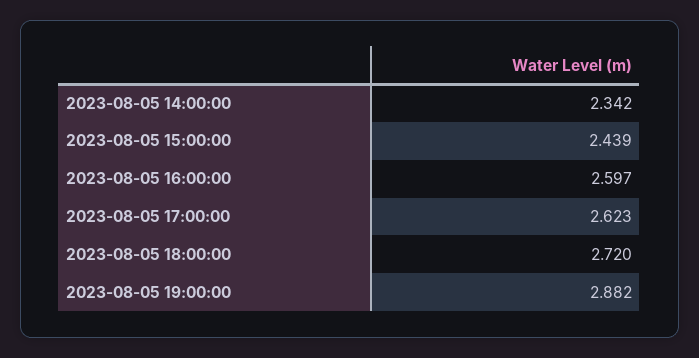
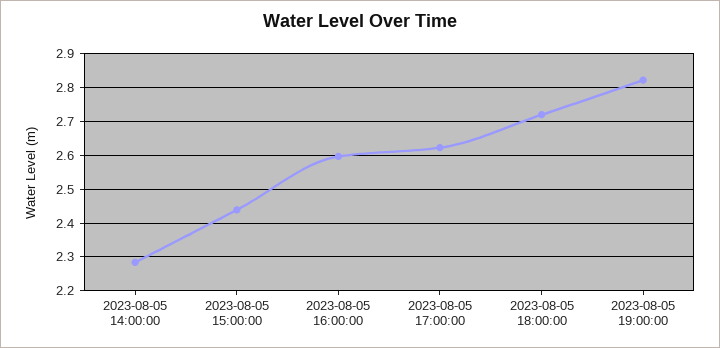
2023-08-05 14:00:00: 2.342 -> 2.28
2023-08-05 19:00:00: 2.882 -> 2.82

